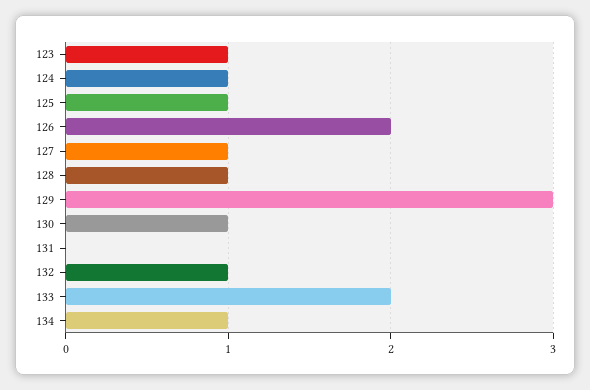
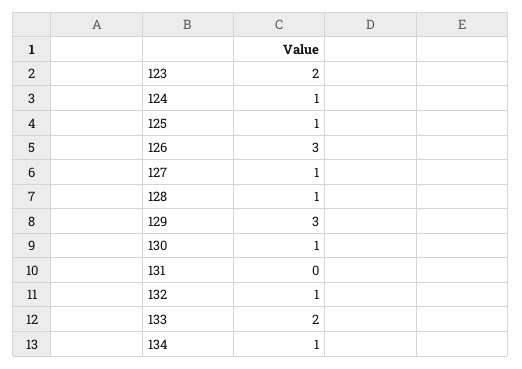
123: 1 -> 2
126: 2 -> 3

